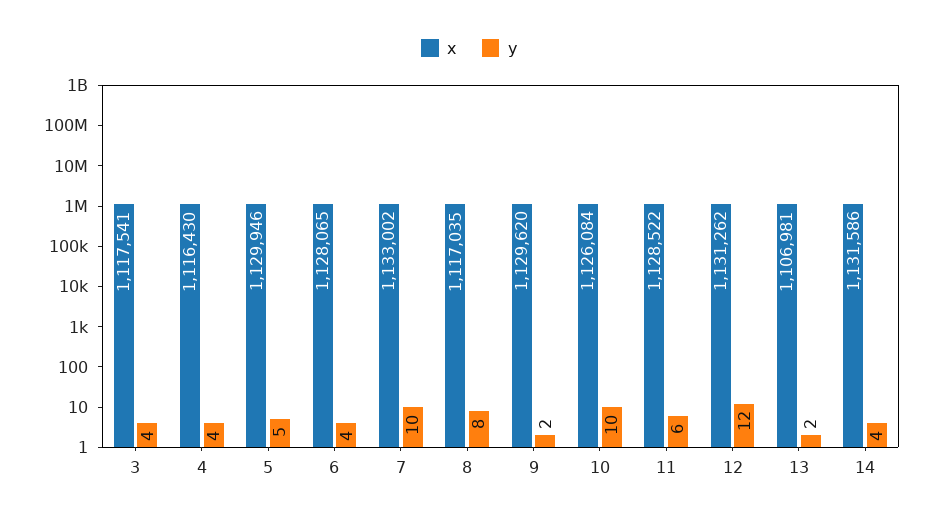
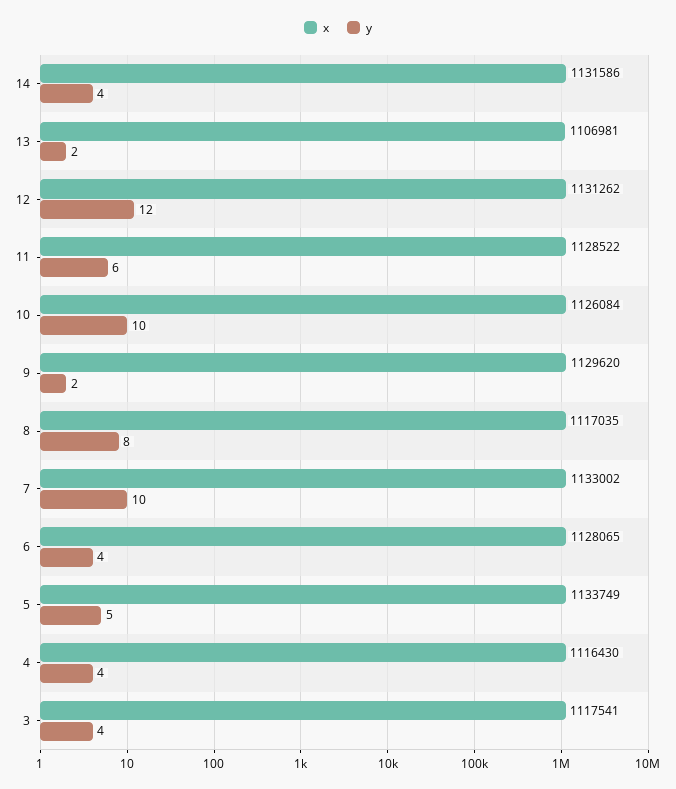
x, 5: 1129946 -> 1133749

